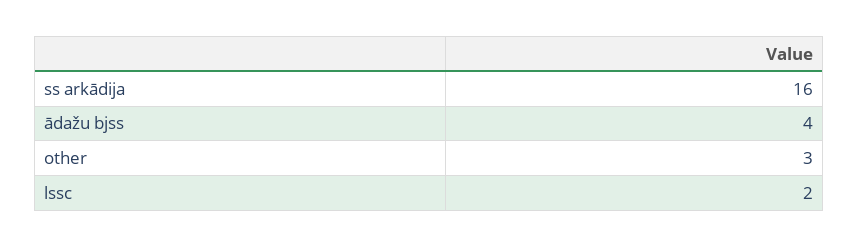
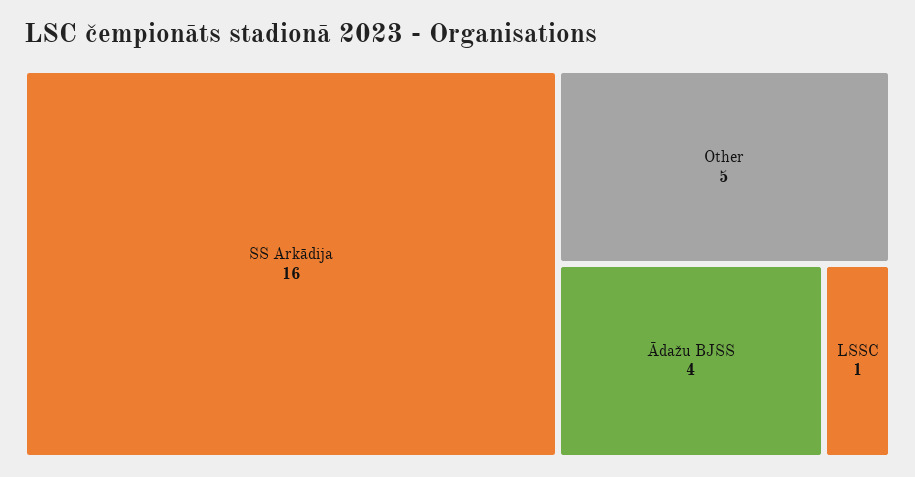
other: 3 -> 5
lssc: 2 -> 1

